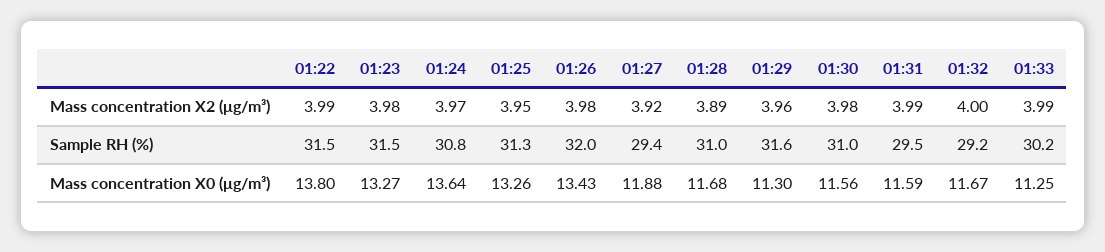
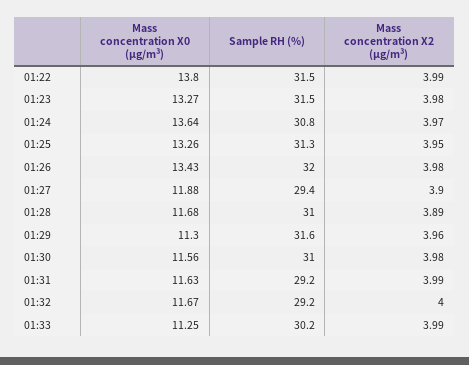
01:27, Mass concentration X2 (μg/m³): 3.92 -> 3.9
01:31, Sample RH (%): 29.5 -> 29.2
01:31, Mass concentration X0 (μg/m³): 11.59 -> 11.63

